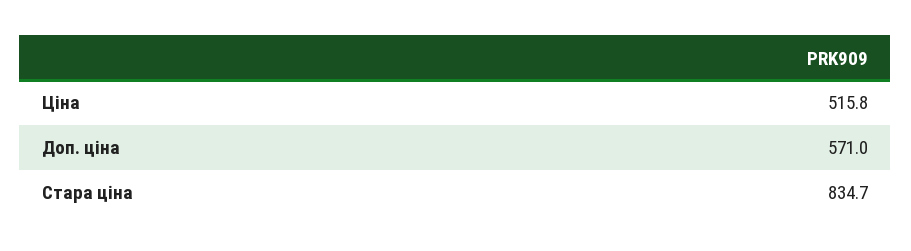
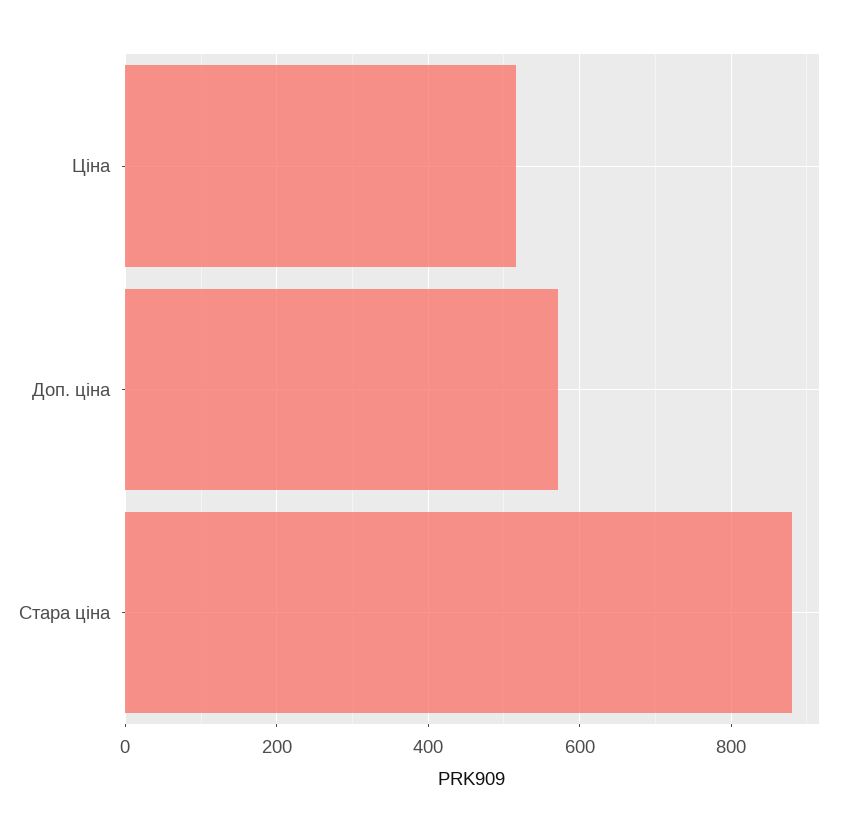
Стара ціна: 834.7 -> 880

